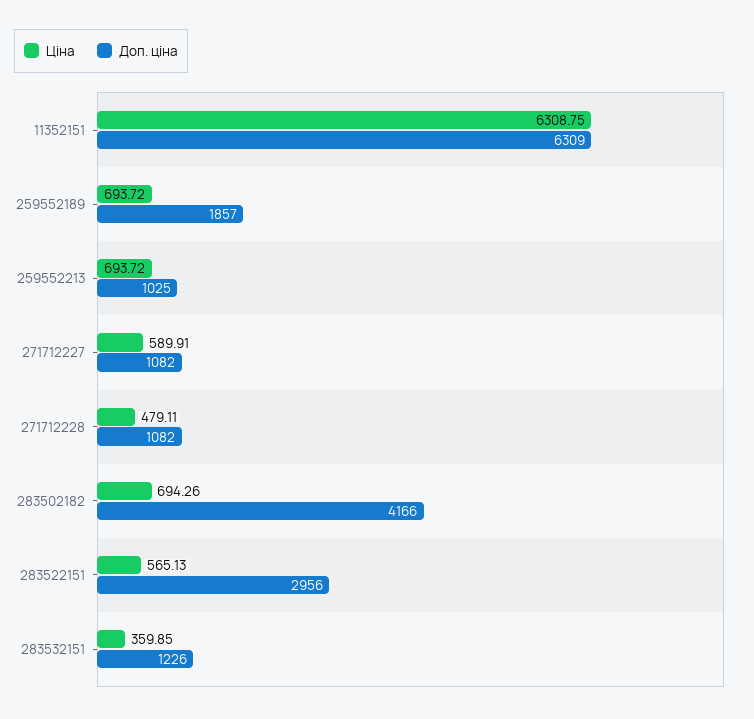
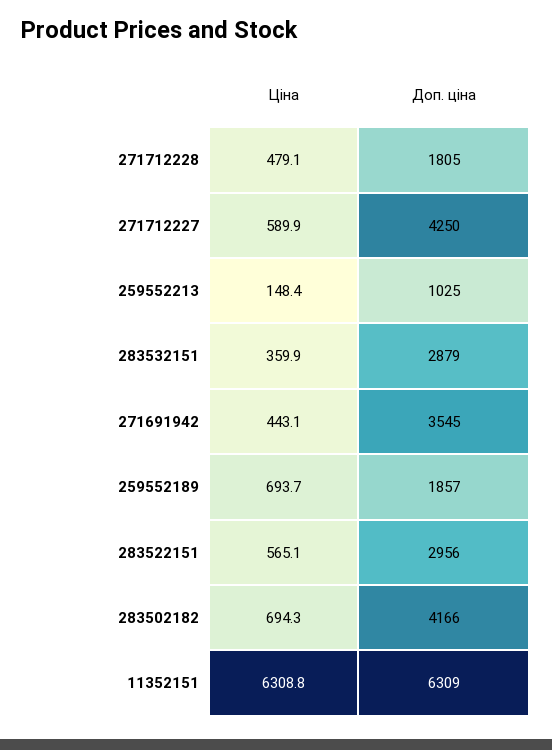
Ціна, 259552213: 693.72 -> 148.4
Доп. ціна, 271712227: 1082 -> 4250
Доп. ціна, 271712228: 1082 -> 1805
Доп. ціна, 283532151: 1226 -> 2879
Ціна, 271691942: none -> 443.1
Доп. ціна, 271691942: none -> 3545

